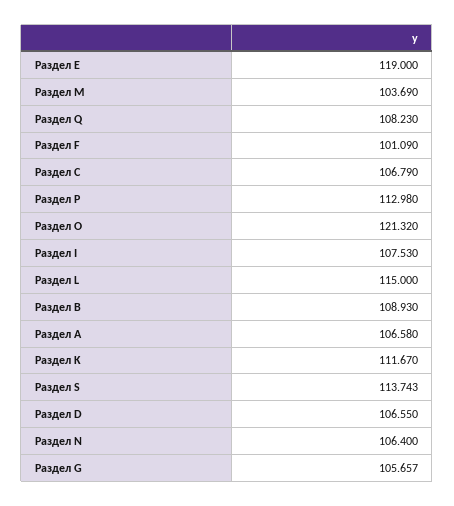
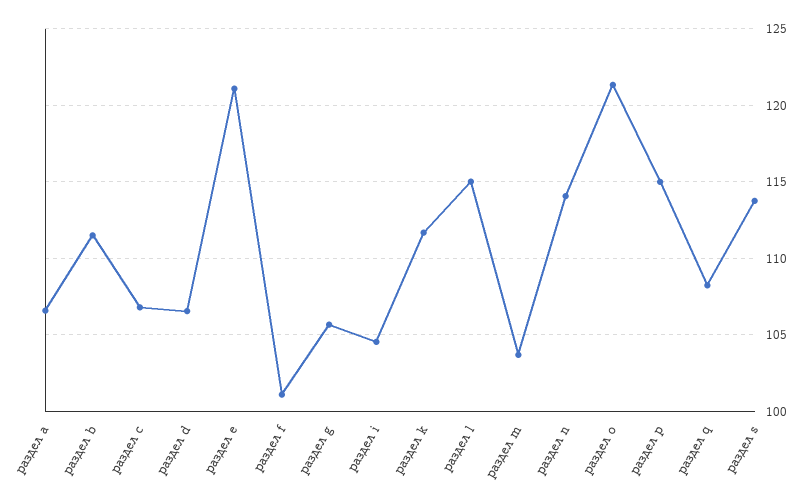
Раздел E: 119 -> 121
Раздел P: 112.98 -> 115
Раздел I: 107.53 -> 104.5
Раздел B: 108.93 -> 111.5
Раздел N: 106.4 -> 114

